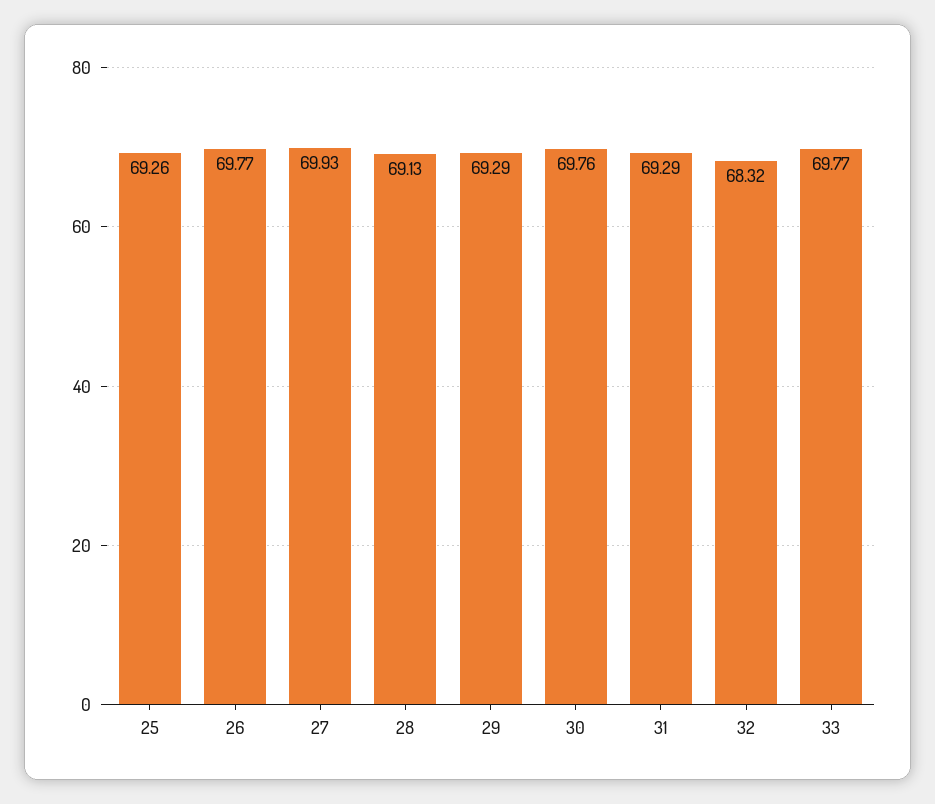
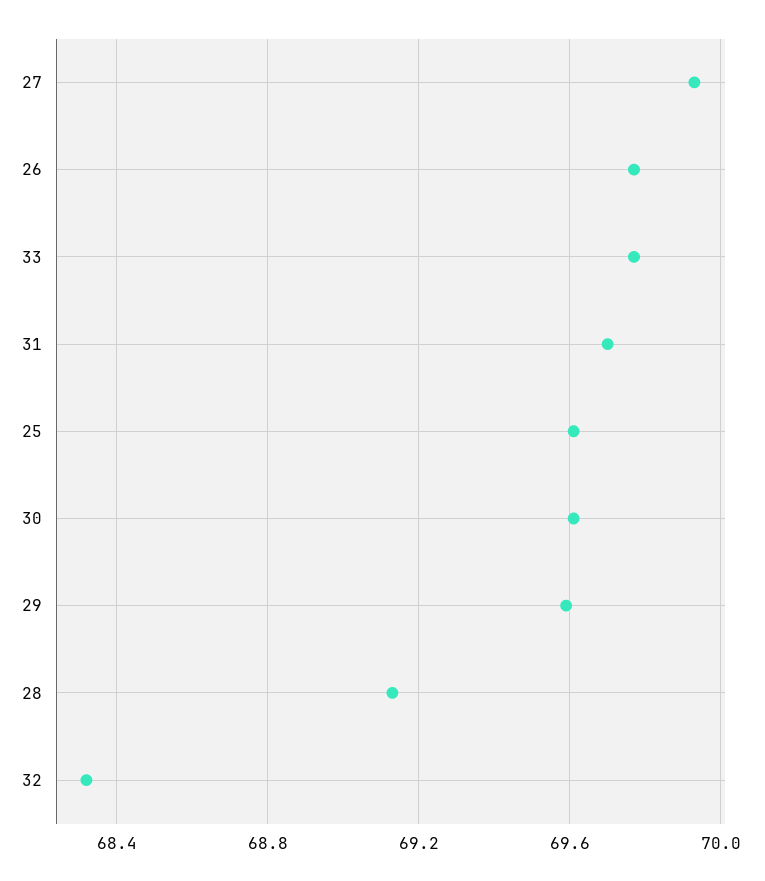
25: 69.26 -> 69.6
29: 69.29 -> 69.6
30: 69.76 -> 69.6
31: 69.29 -> 69.7

